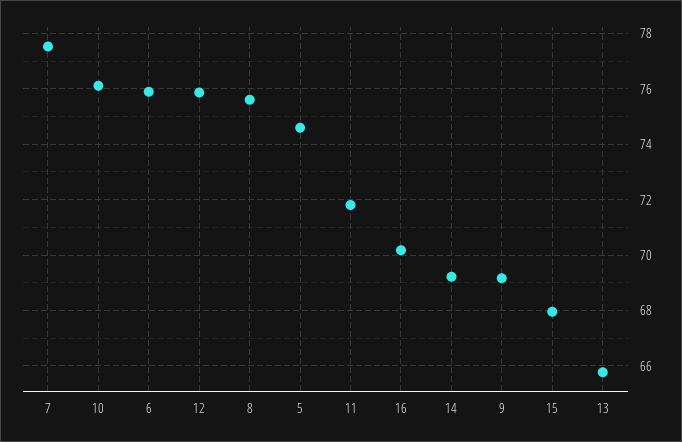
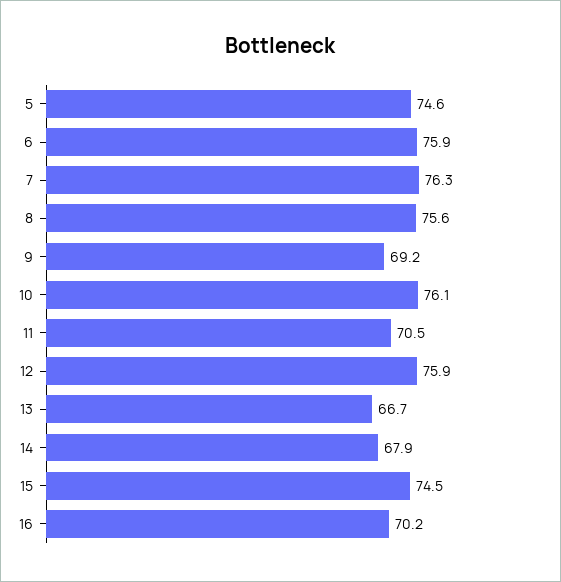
7: 77.5 -> 76.3
11: 71.75 -> 70.5
14: 69.25 -> 67.9
15: 68 -> 74.5
13: 65.75 -> 66.7

